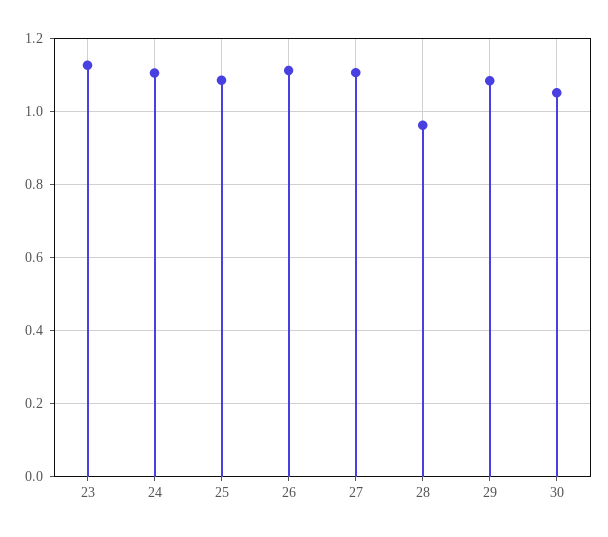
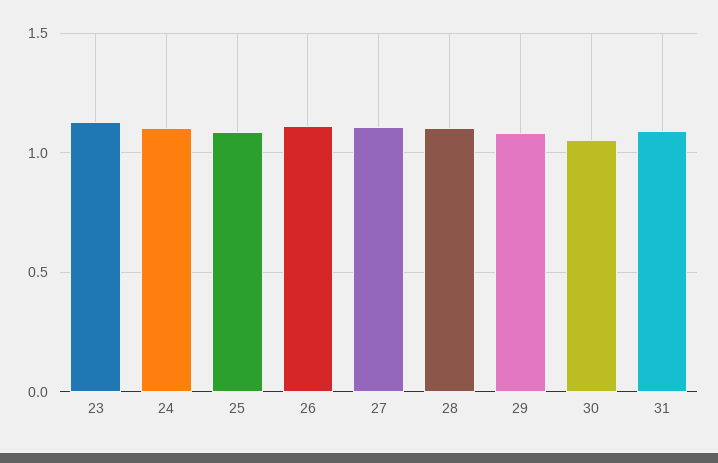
28: 0.96 -> 1.1
31: none -> 1.1

